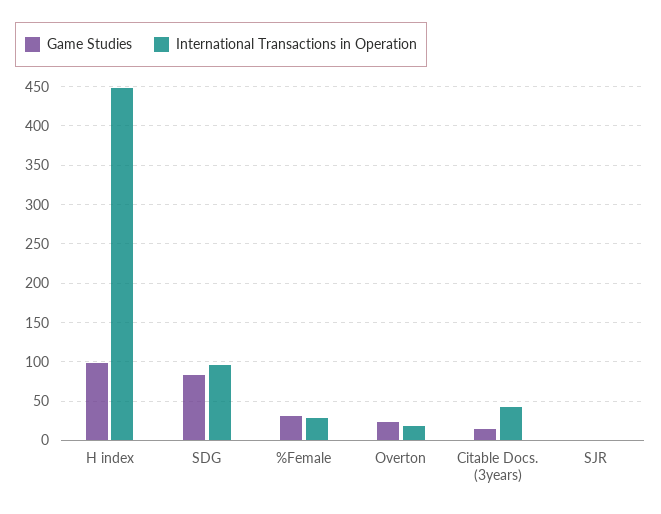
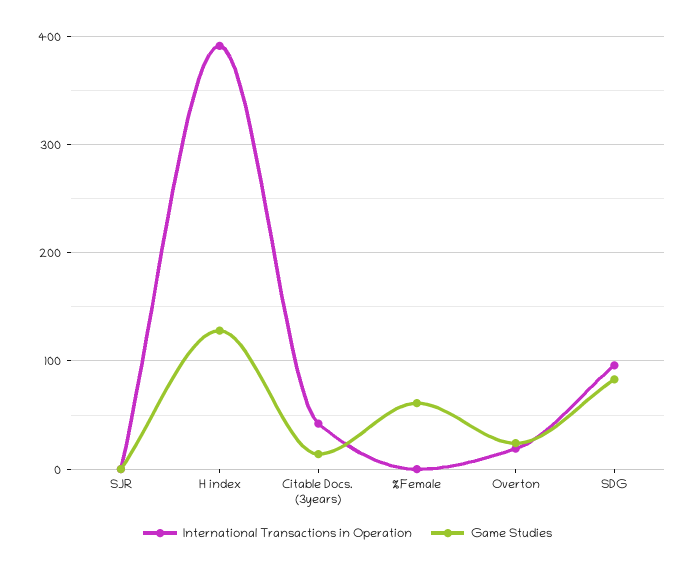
Game Studies, H index: 100 -> 130
International Transactions in Operation, H index: 450 -> 390
Game Studies, %Female: 30 -> 60
International Transactions in Operation, %Female: 30 -> 0

